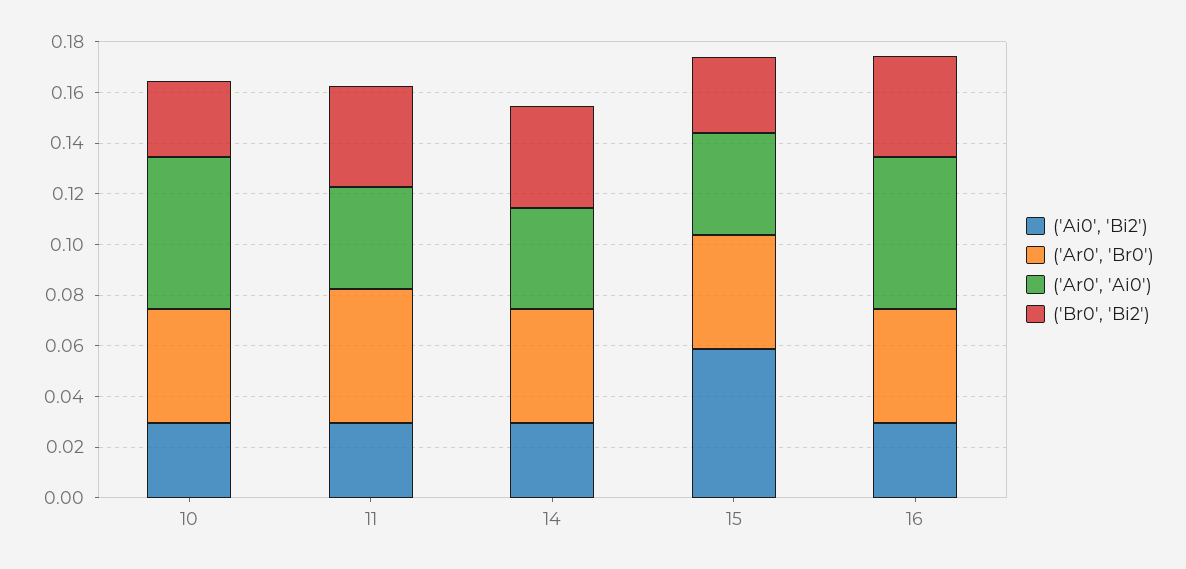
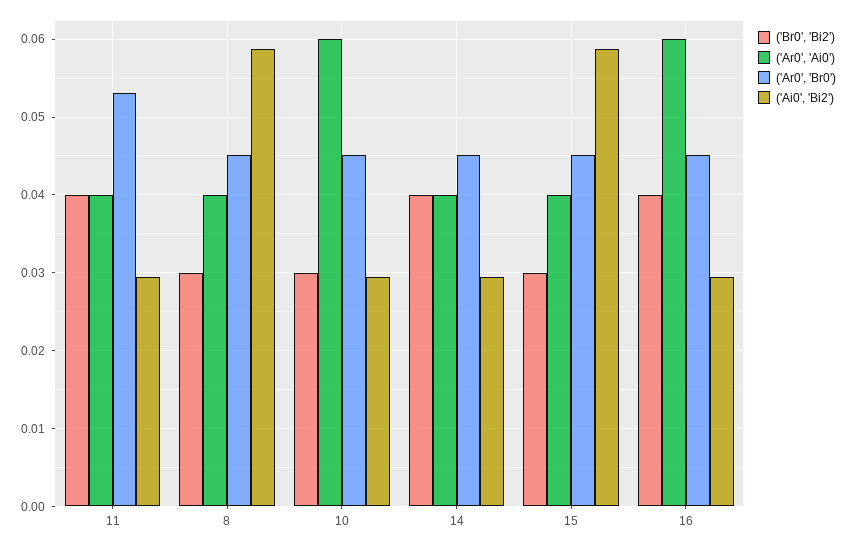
('Br0', 'Bi2'), 8: none -> 0.03
('Ar0', 'Ai0'), 8: none -> 0.04
('Ar0', 'Br0'), 8: none -> 0.045
('Ai0', 'Bi2'), 8: none -> 0.059

